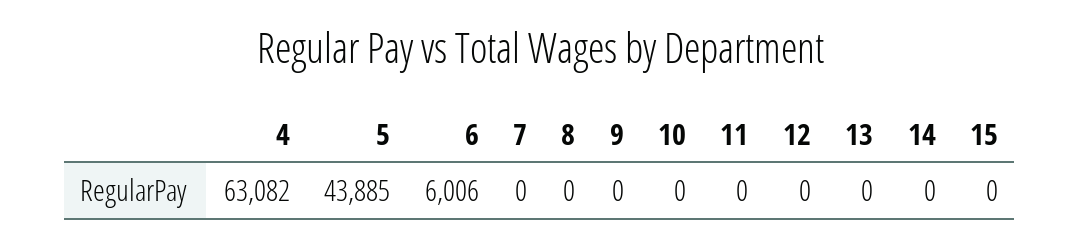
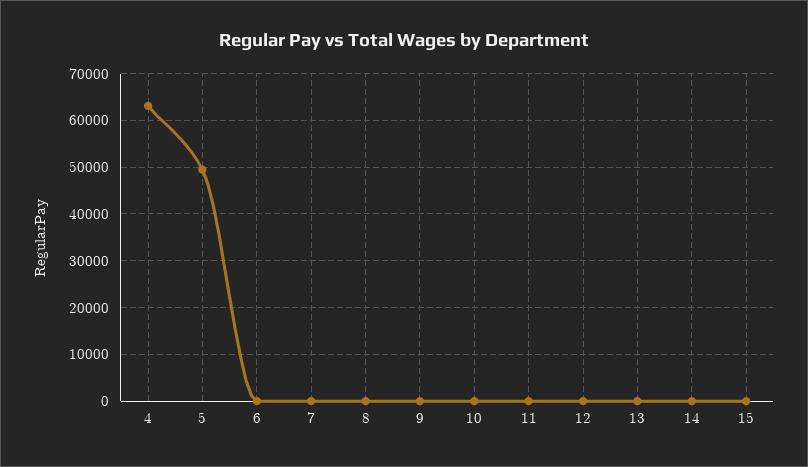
5: 43885 -> 50000
6: 6006 -> 0

